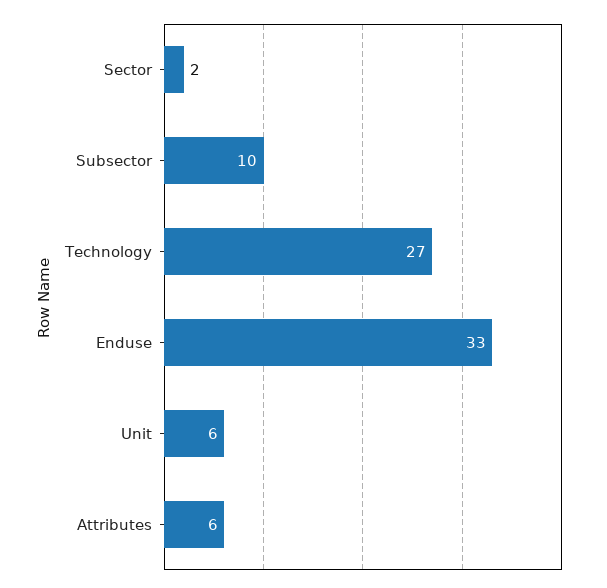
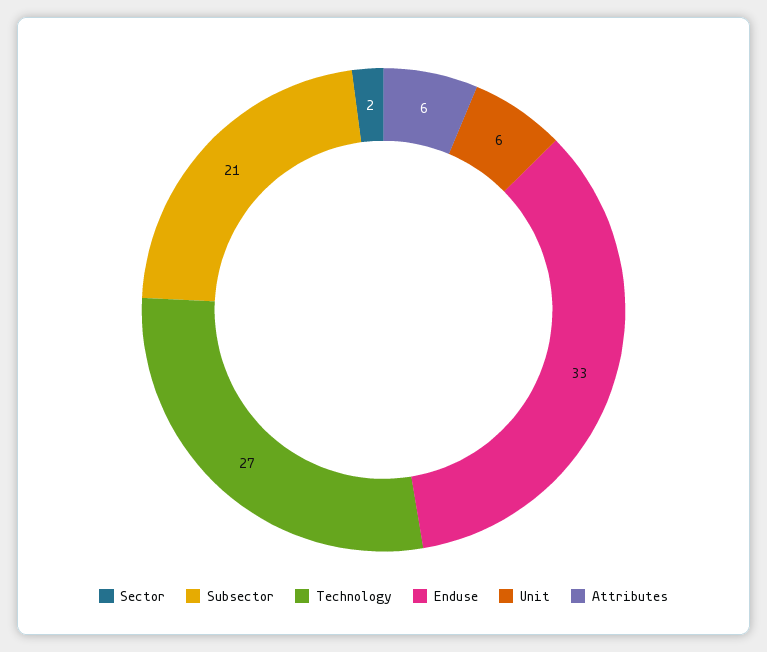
Subsector: 10 -> 21

